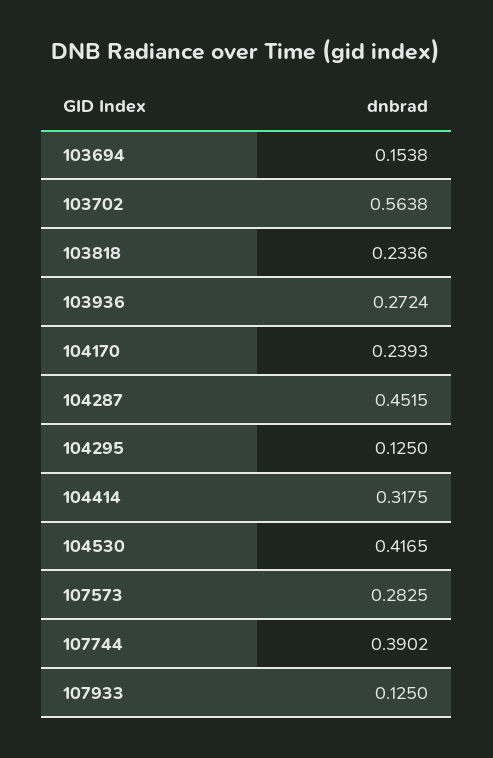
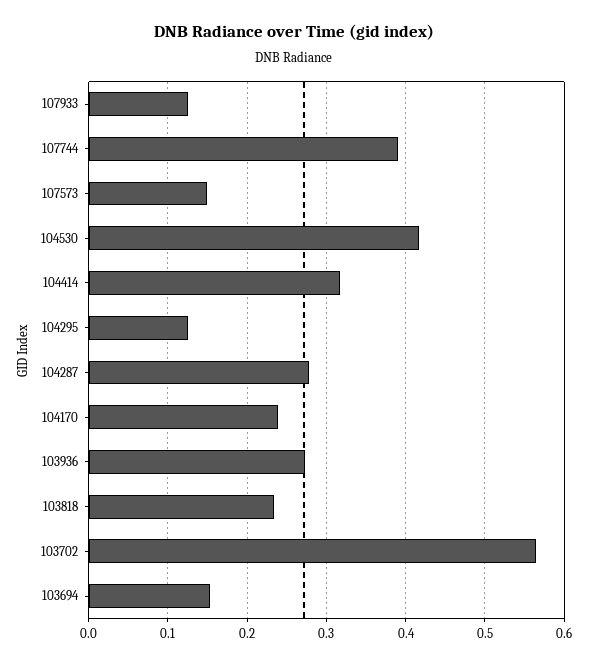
104287: 0.4515 -> 0.28
107573: 0.2825 -> 0.15

